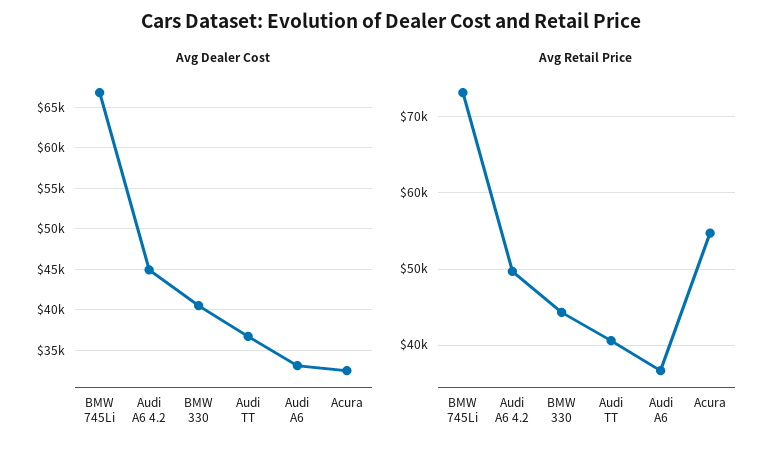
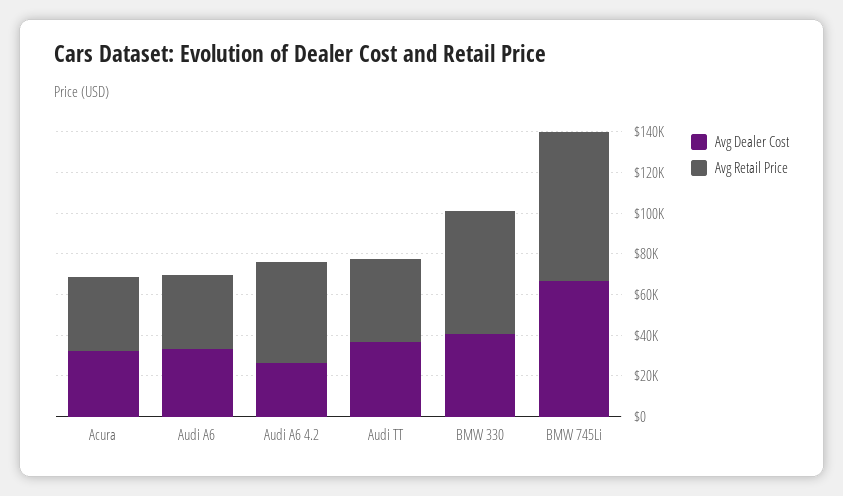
Avg Dealer Cost, Audi A6 4.2: 45000 -> 25000
Avg Retail Price, BMW 330: 44000 -> 60000
Avg Retail Price, Acura: 55000 -> 35000

